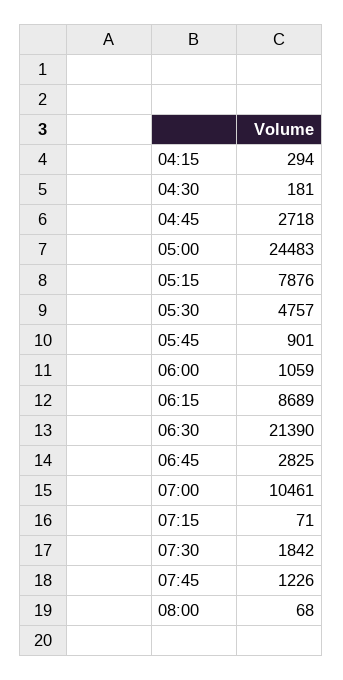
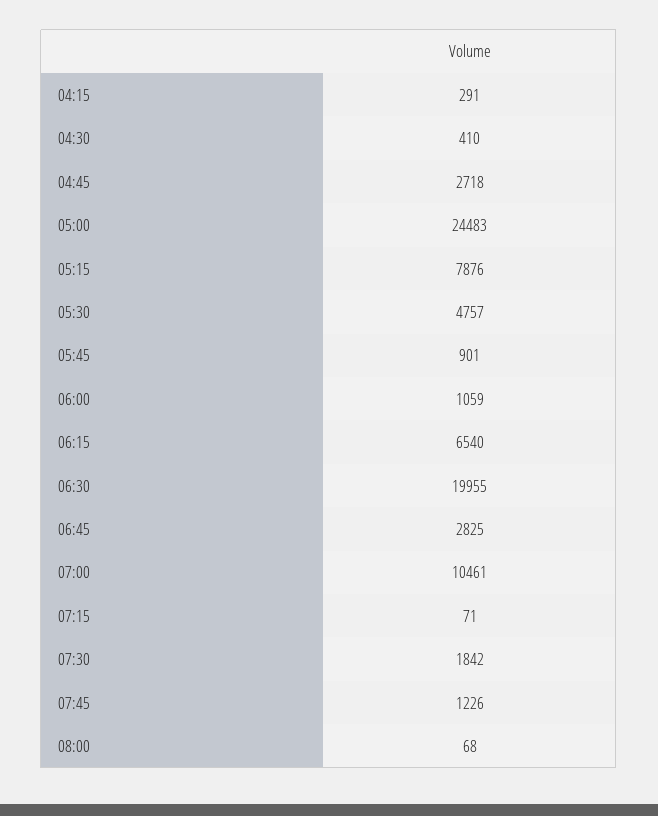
04:15: 294 -> 291
04:30: 181 -> 410
06:15: 8689 -> 6540
06:30: 21390 -> 19955

